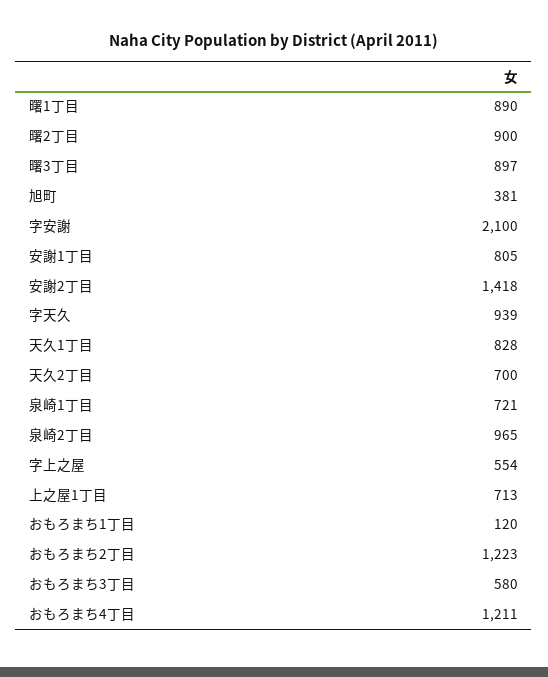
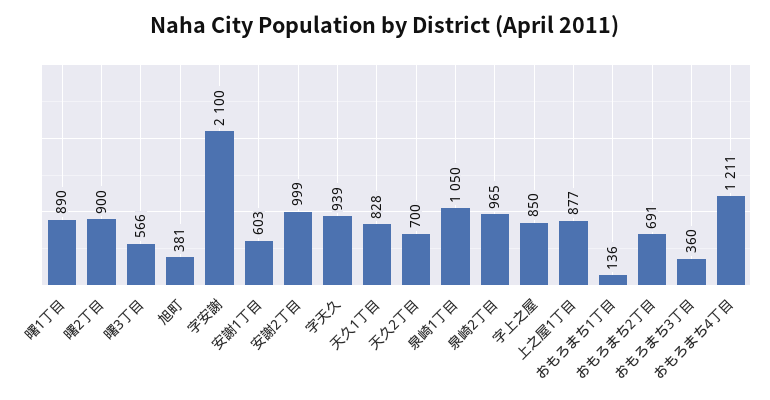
曙3丁目: 897 -> 566
安謝1丁目: 805 -> 603
安謝2丁目: 1418 -> 999
泉崎1丁目: 721 -> 1050
字上之屋: 554 -> 850
上之屋1丁目: 713 -> 877
おもろまち1丁目: 120 -> 136
おもろまち2丁目: 1223 -> 691
おもろまち3丁目: 580 -> 360

